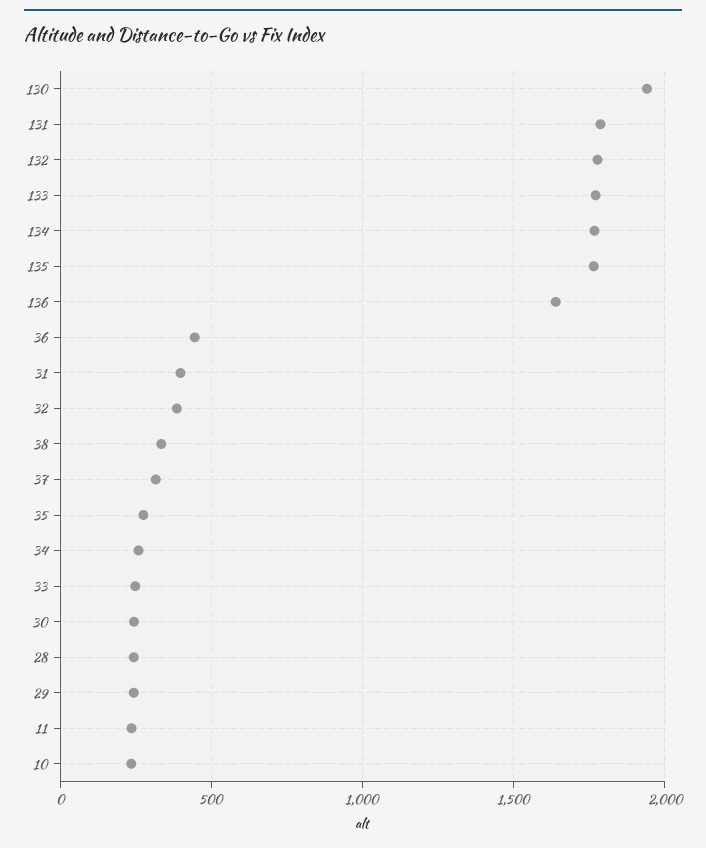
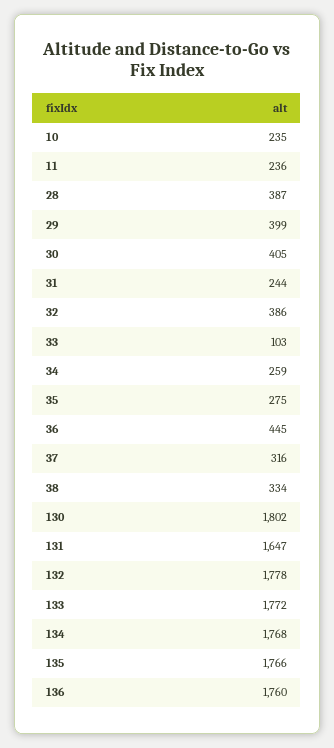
130: 1950 -> 1802
131: 1800 -> 1647
136: 1650 -> 1760
31: 400 -> 244
33: 250 -> 103
30: 250 -> 405
28: 250 -> 387
29: 250 -> 399

